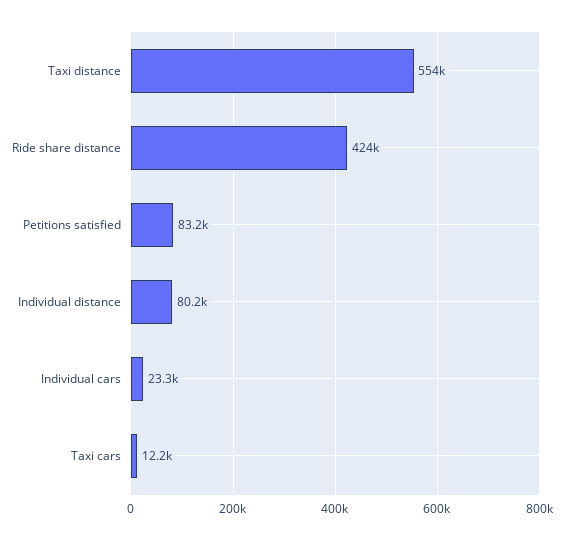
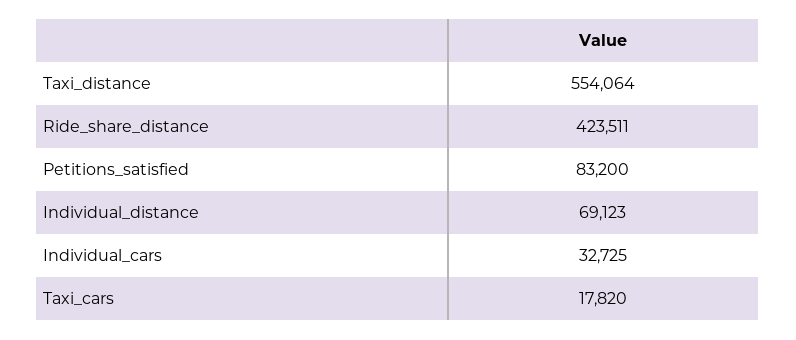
Individual distance: 80200 -> 69123
Individual cars: 23300 -> 32725
Taxi cars: 12200 -> 17820

